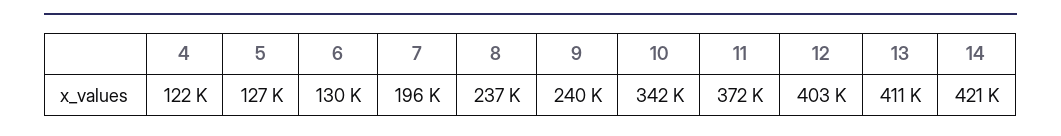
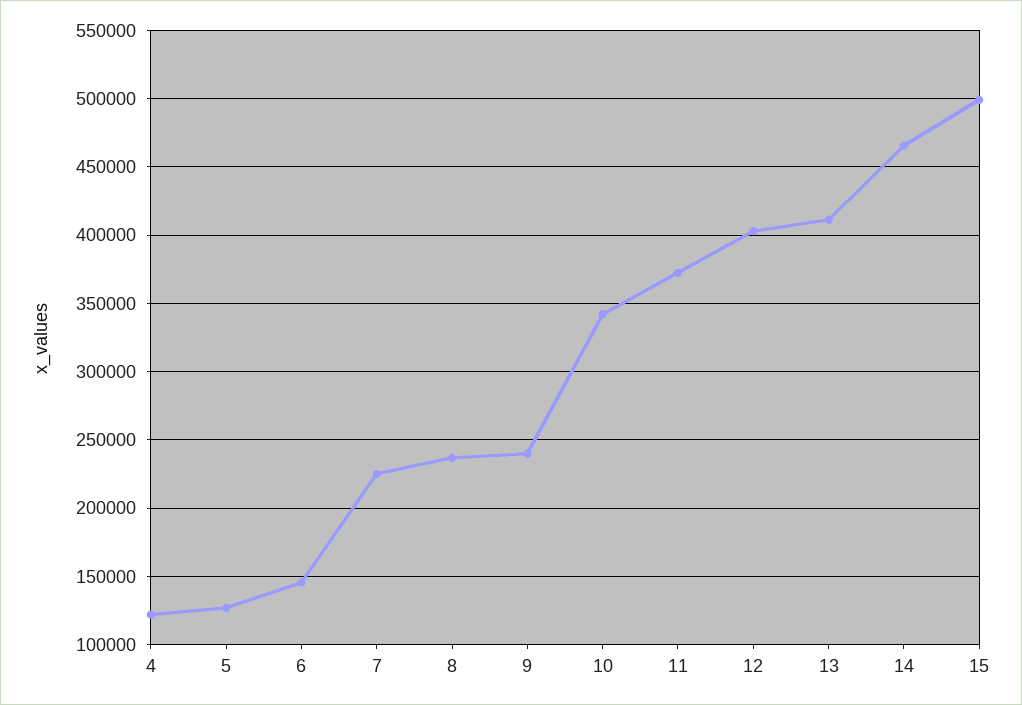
6: 130000 -> 145000
7: 196000 -> 225000
14: 421000 -> 465000
15: none -> 500000

